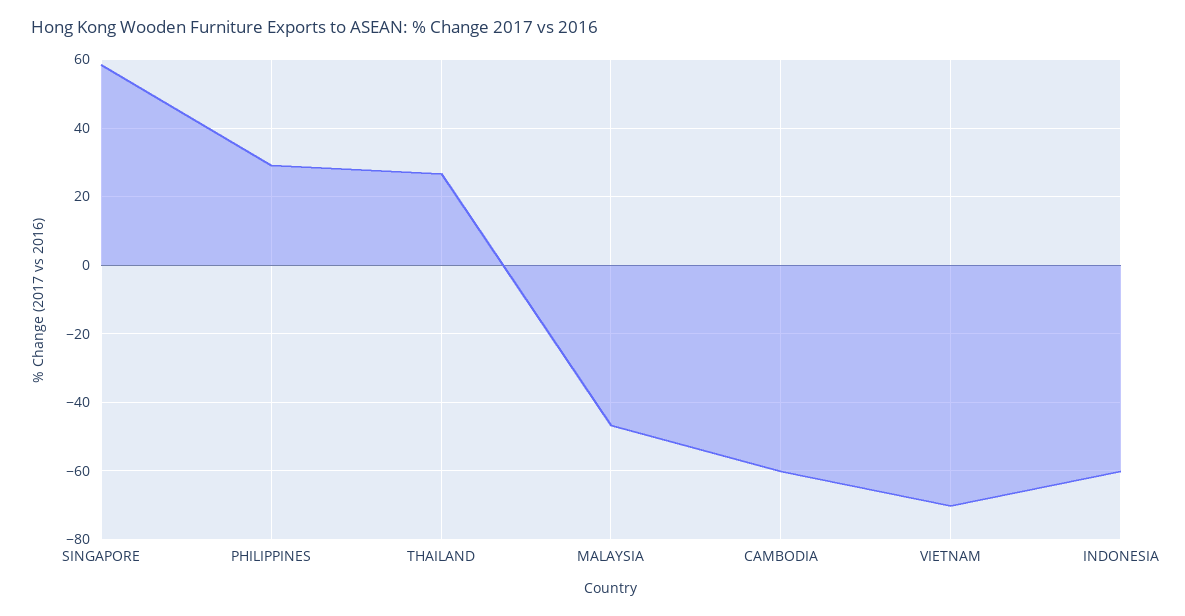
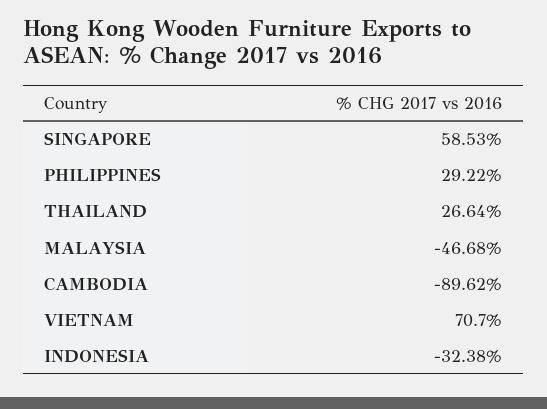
CAMBODIA: -60 -> -89.62
VIETNAM: -70 -> 70.7
INDONESIA: -60 -> -32.38

